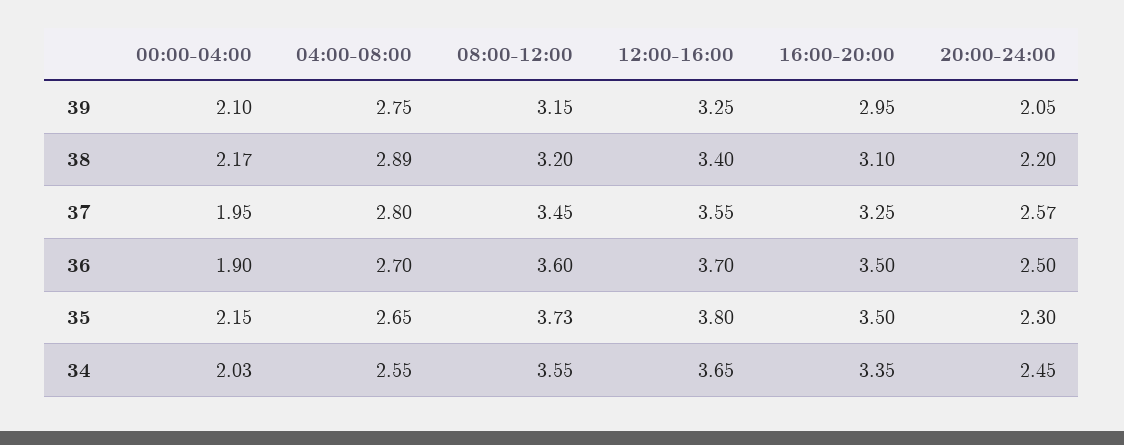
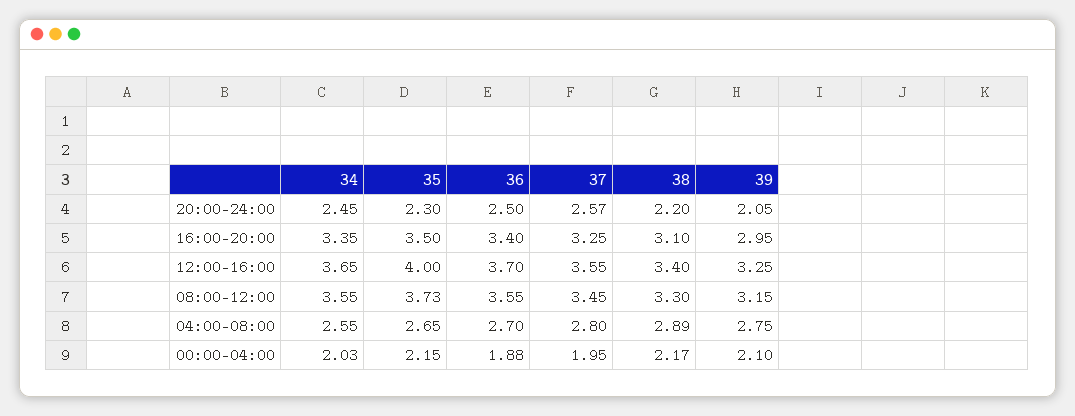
08:00-12:00, 38: 3.2 -> 3.3
00:00-04:00, 36: 1.9 -> 1.88
08:00-12:00, 36: 3.6 -> 3.55
16:00-20:00, 36: 3.5 -> 3.4
12:00-16:00, 35: 3.8 -> 4

